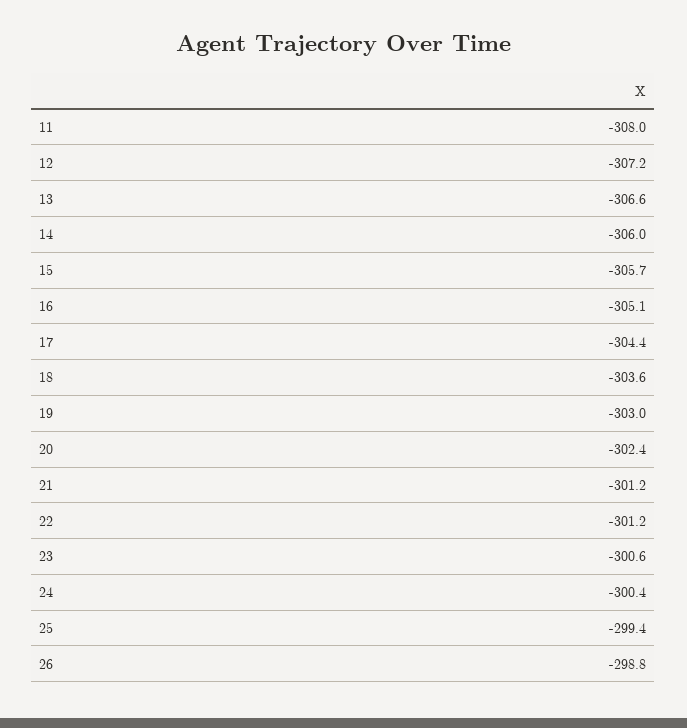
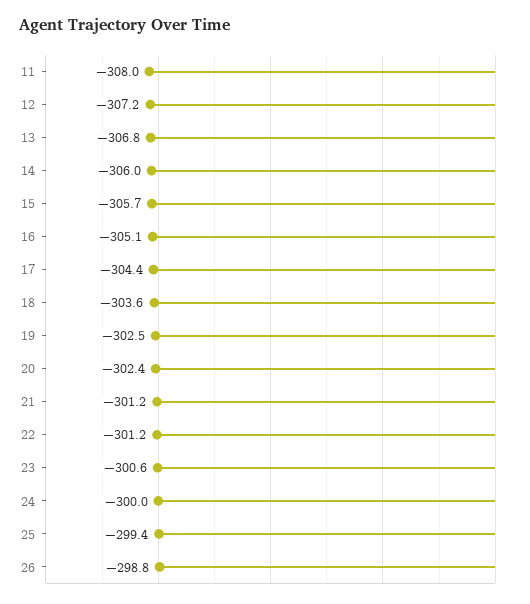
13: -306.6 -> -306.8
19: -303 -> -302.5
24: -300.4 -> -300

